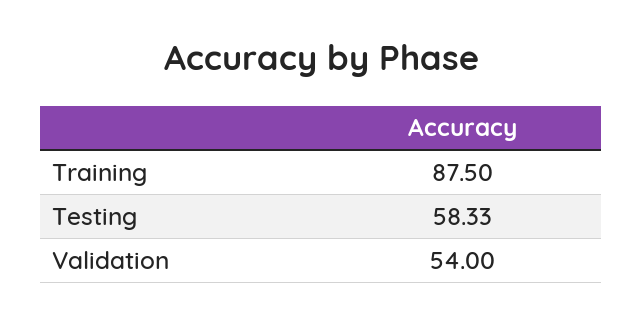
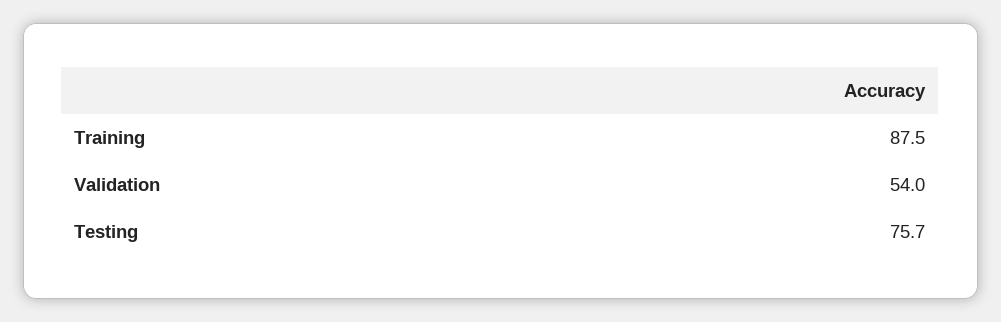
Testing: 58.33 -> 75.7

